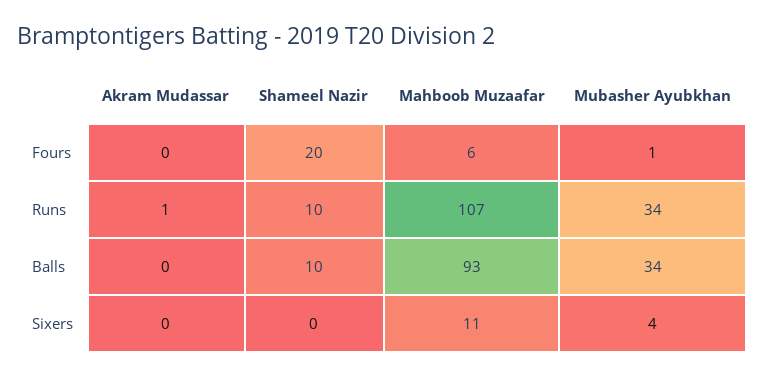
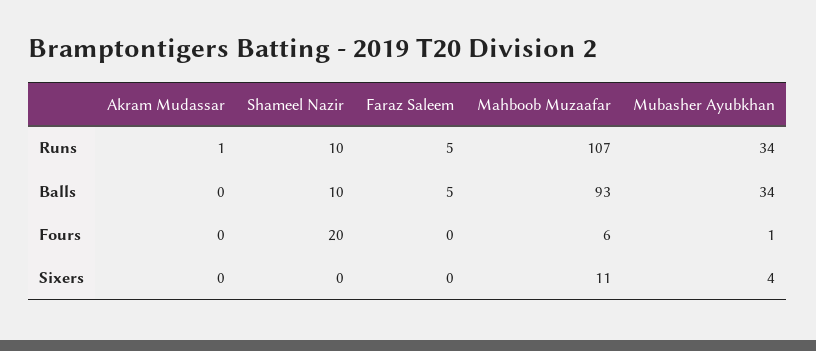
Faraz Saleem, Runs: none -> 5
Faraz Saleem, Balls: none -> 5
Faraz Saleem, Fours: none -> 0
Faraz Saleem, Sixers: none -> 0

